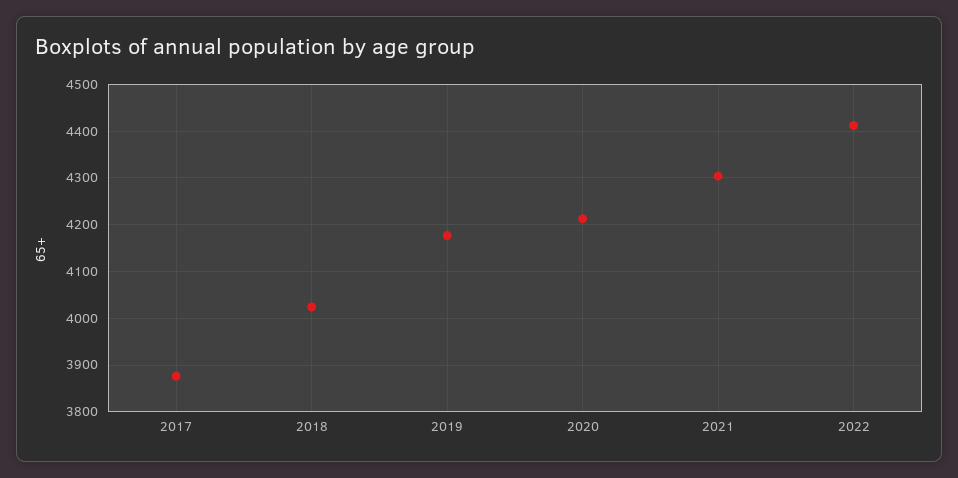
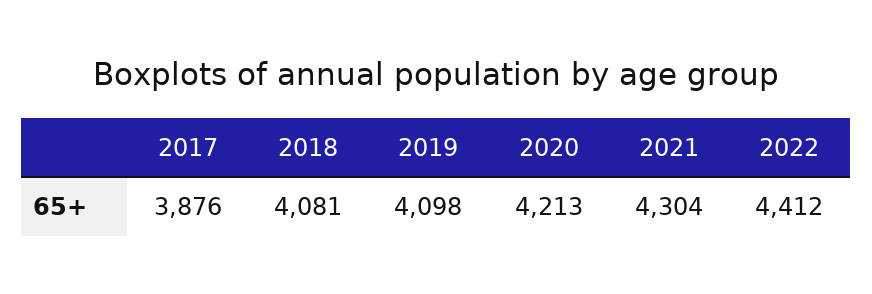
2018: 4020 -> 4081
2019: 4180 -> 4098

